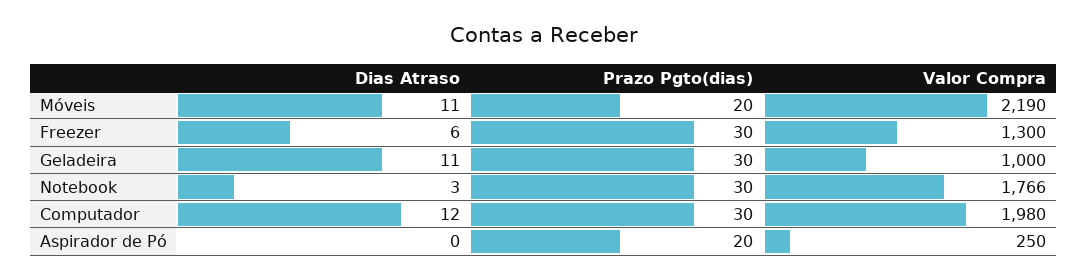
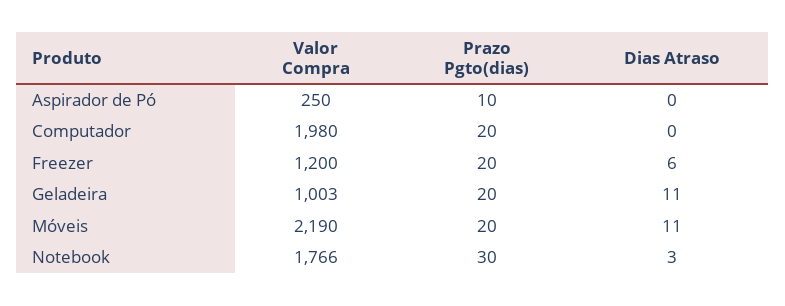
Prazo Pgto(dias), Freezer: 30 -> 20
Valor Compra, Freezer: 1300 -> 1200
Prazo Pgto(dias), Geladeira: 30 -> 20
Valor Compra, Geladeira: 1000 -> 1003
Dias Atraso, Computador: 12 -> 0
Prazo Pgto(dias), Computador: 30 -> 20
Prazo Pgto(dias), Aspirador de Pó: 20 -> 10

